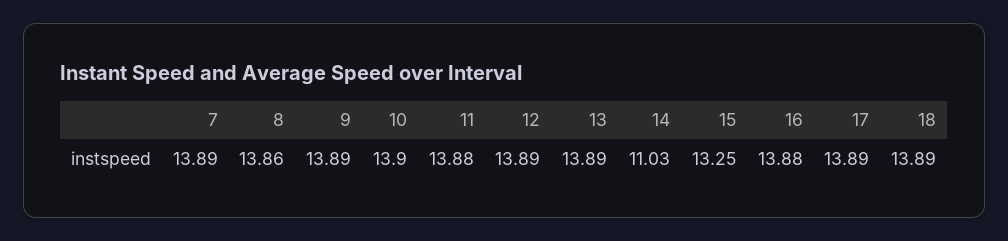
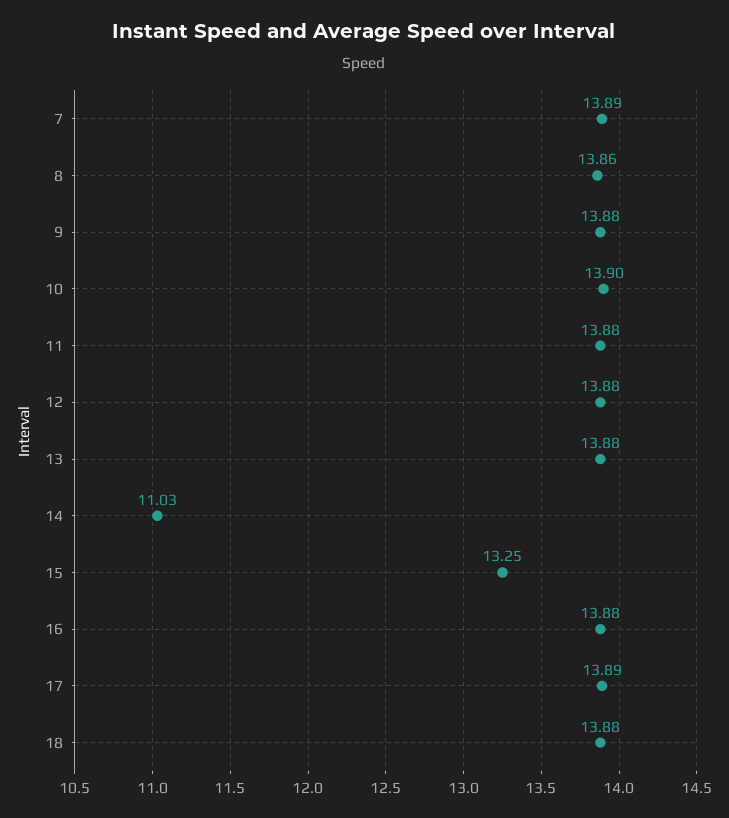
9: 13.89 -> 13.88
12: 13.89 -> 13.88
13: 13.89 -> 13.88
18: 13.89 -> 13.88

